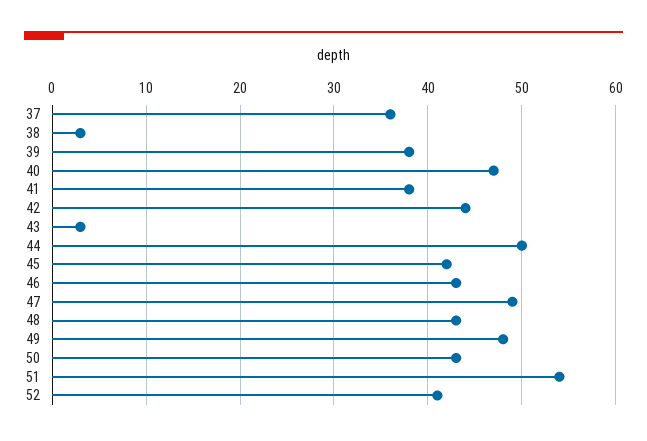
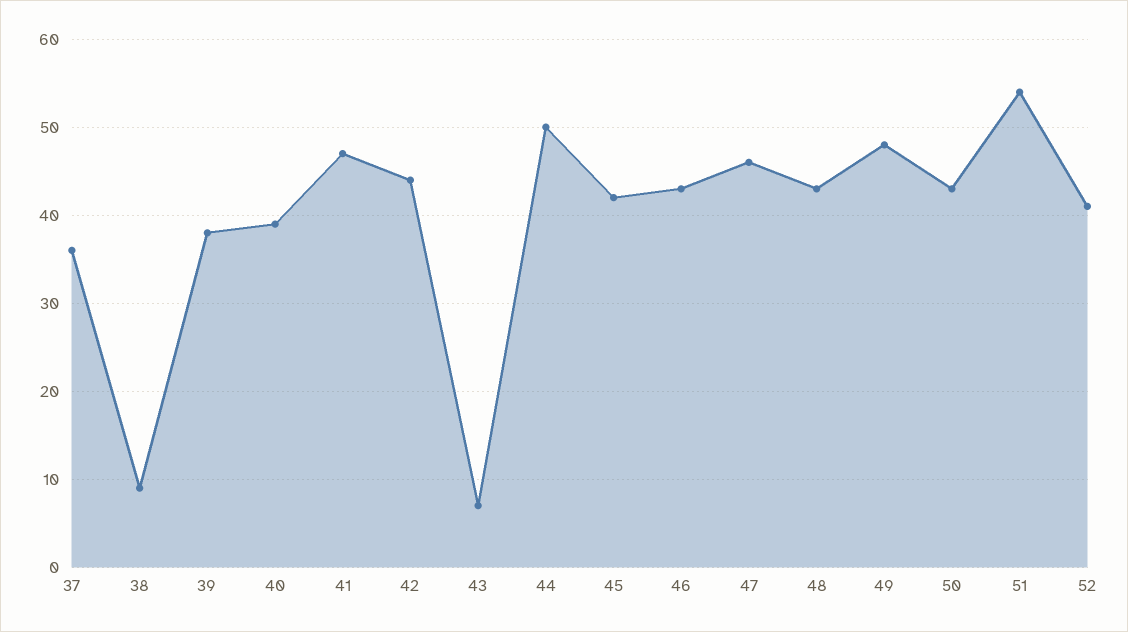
38: 3 -> 9
40: 47 -> 39
41: 38 -> 47
43: 3 -> 7
47: 49 -> 46

